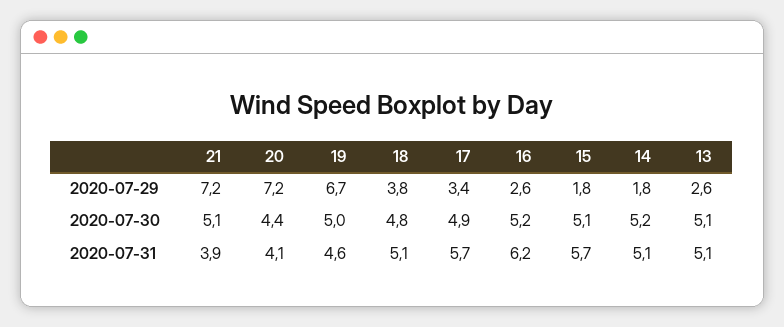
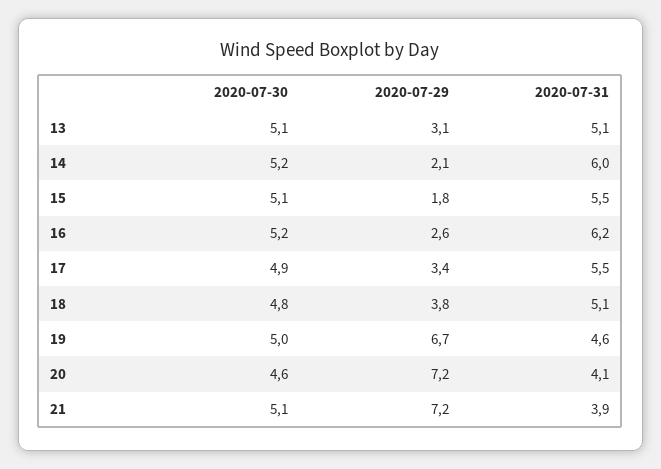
14, 2020-07-29: 1.8 -> 2.1
13, 2020-07-29: 2.6 -> 3.1
20, 2020-07-30: 4.4 -> 4.6
17, 2020-07-31: 5.7 -> 5.5
15, 2020-07-31: 5.7 -> 5.5
14, 2020-07-31: 5.1 -> 6

